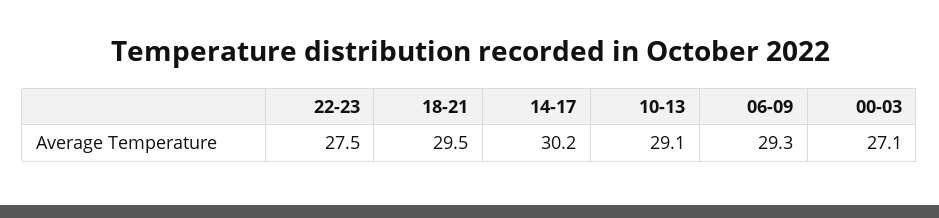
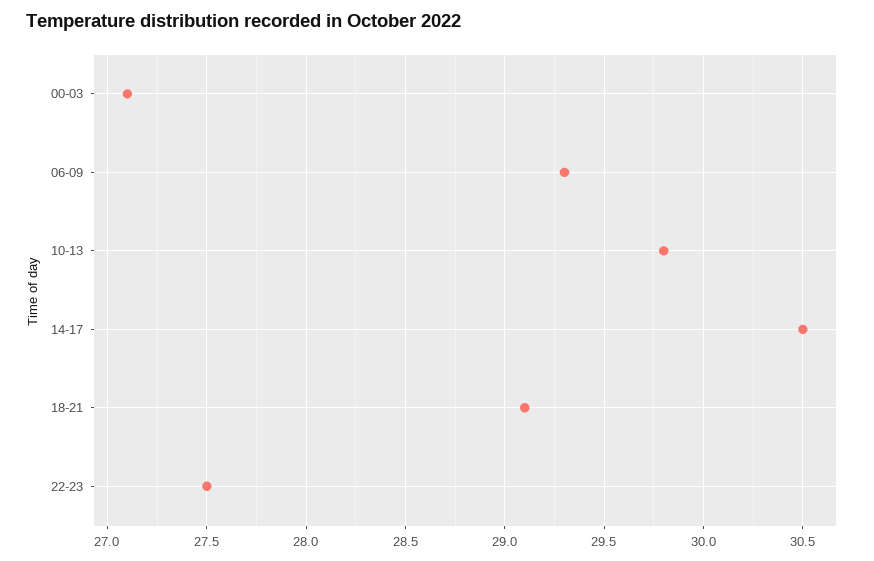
18-21: 29.5 -> 29.1
14-17: 30.2 -> 30.5
10-13: 29.1 -> 29.8

